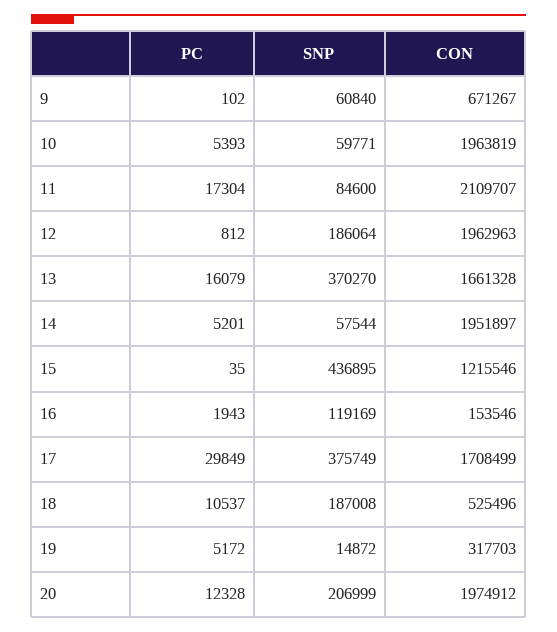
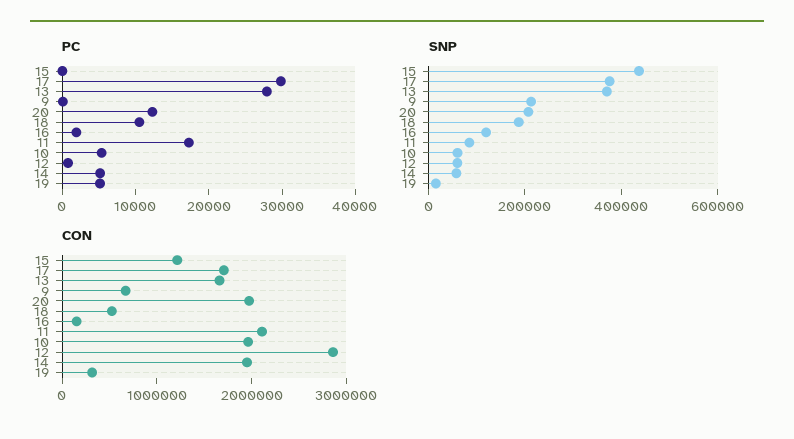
SNP, 9: 60840 -> 200000
SNP, 12: 186064 -> 50000
CON, 12: 1962963 -> 2800000
PC, 13: 16079 -> 28000

